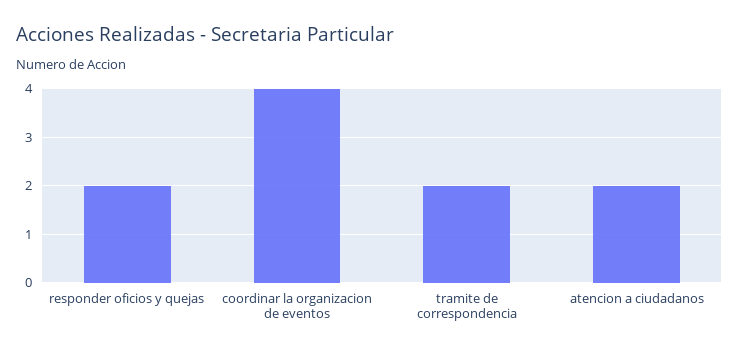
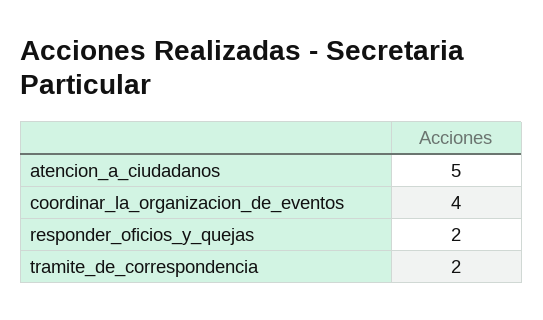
atencion a ciudadanos: 2 -> 5

